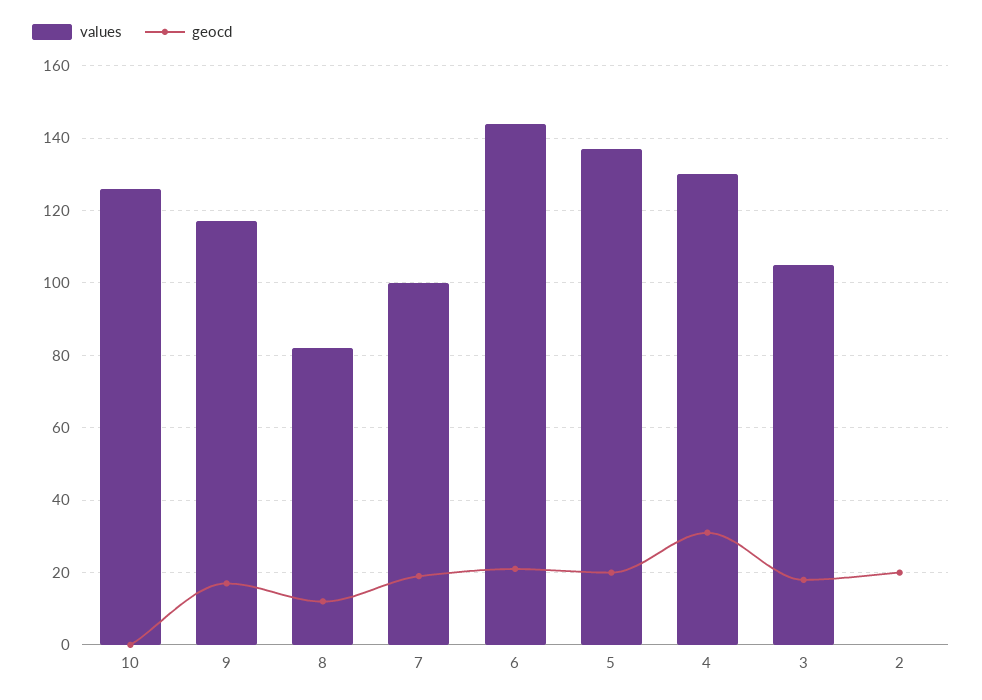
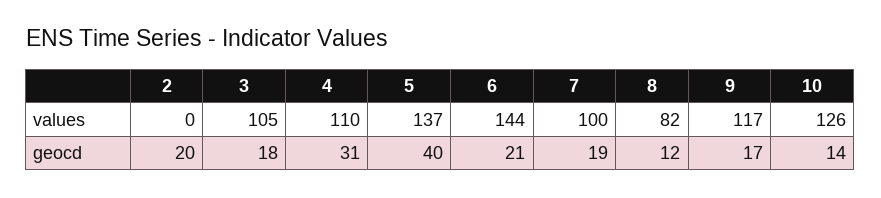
geocd, 10: 0 -> 14
geocd, 5: 20 -> 40
values, 4: 130 -> 110

